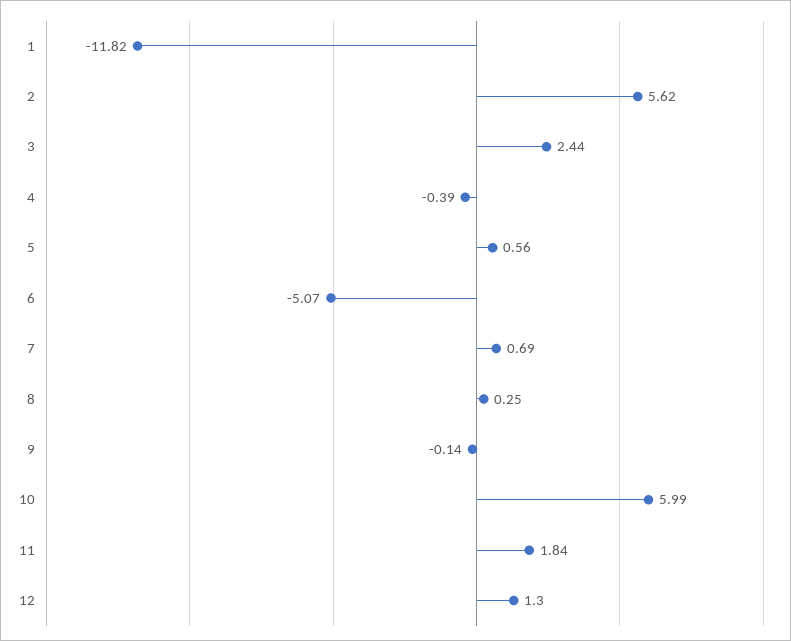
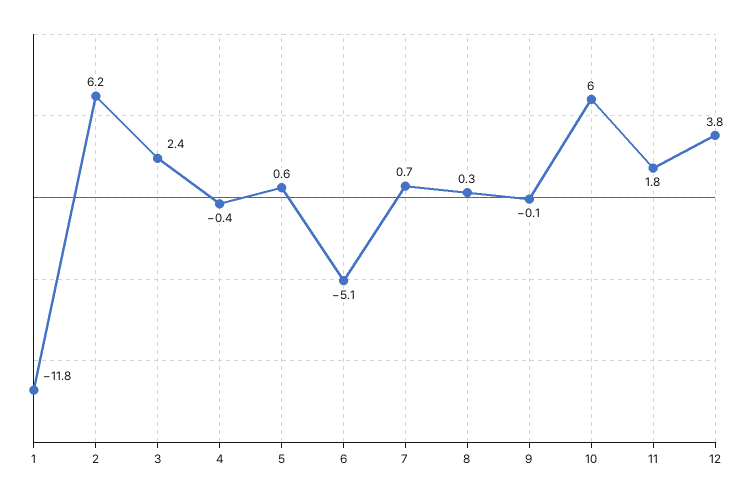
2: 5.62 -> 6.2
12: 1.3 -> 3.8

